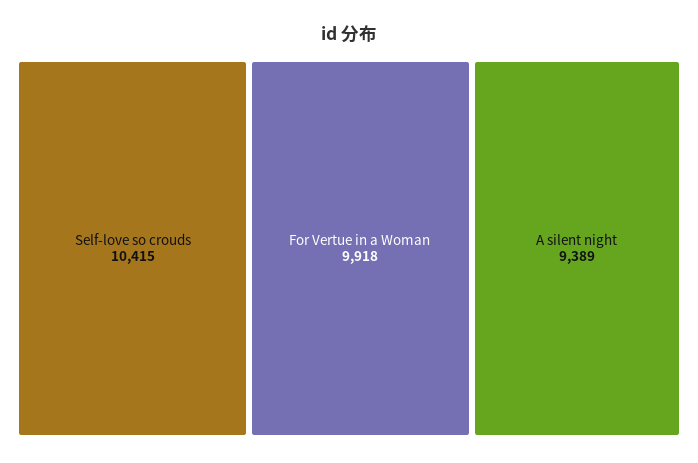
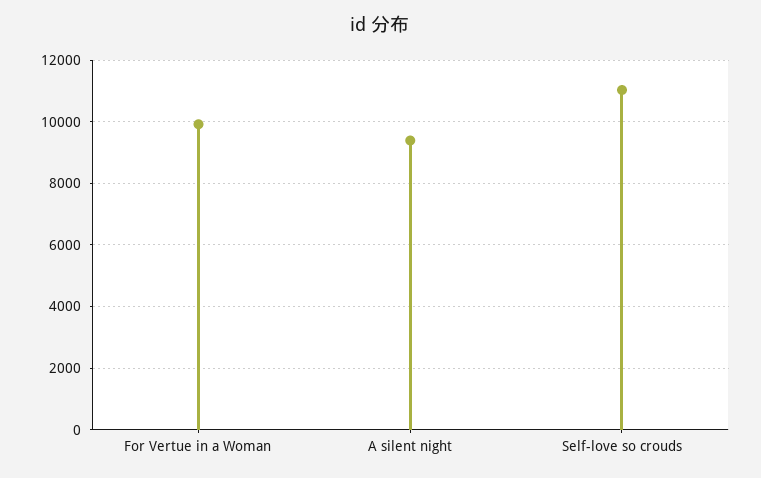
Self-love so crouds: 10415 -> 11000

